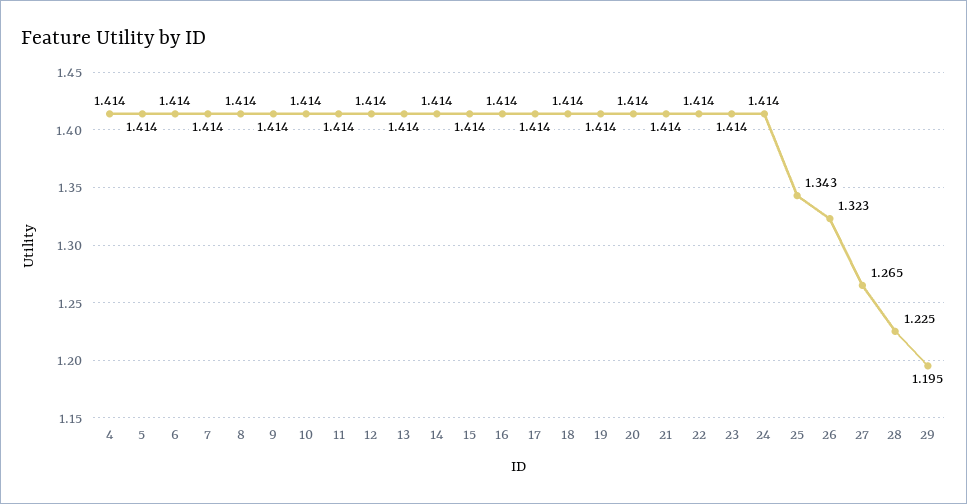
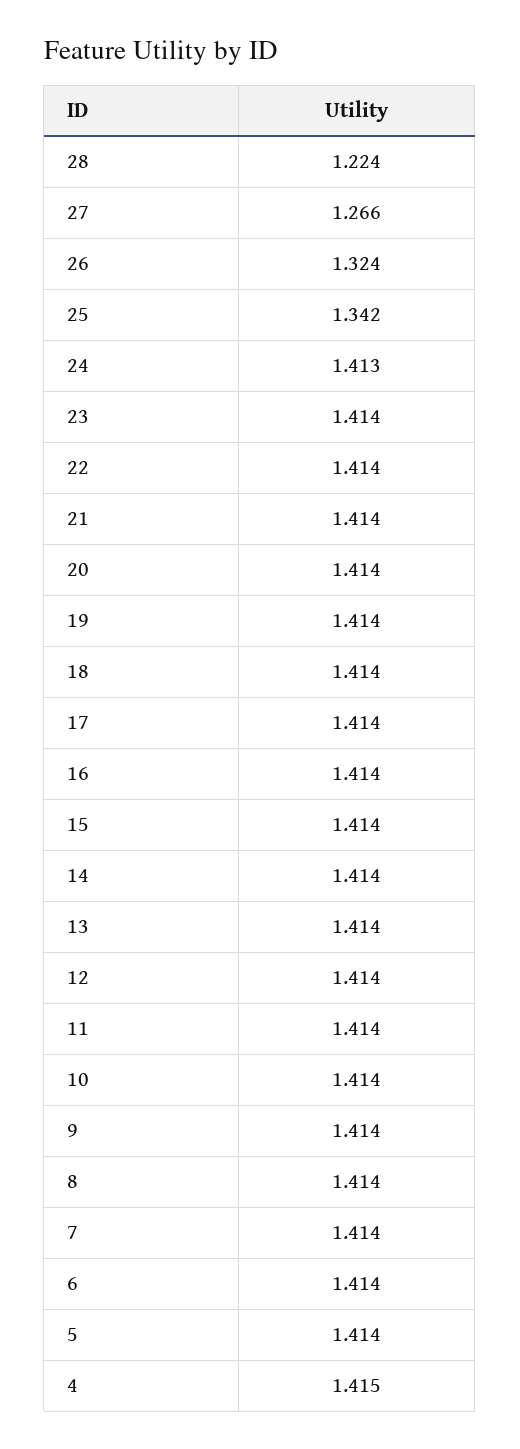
4: 1.414 -> 1.415
24: 1.414 -> 1.413
25: 1.343 -> 1.342
26: 1.323 -> 1.324
27: 1.265 -> 1.266
28: 1.225 -> 1.224
29: 1.195 -> none

